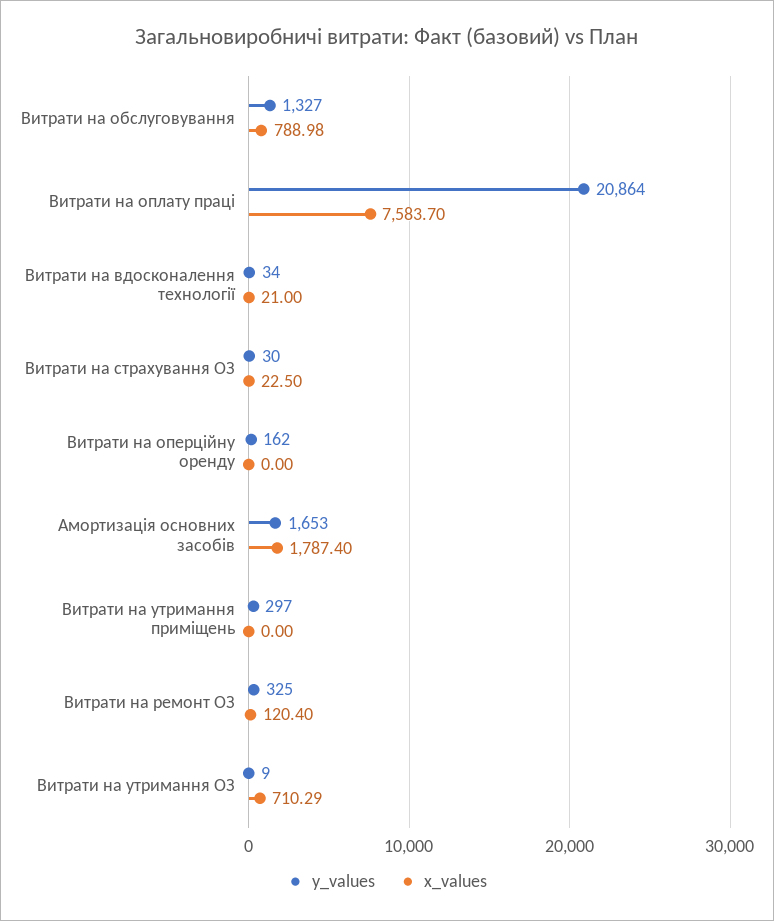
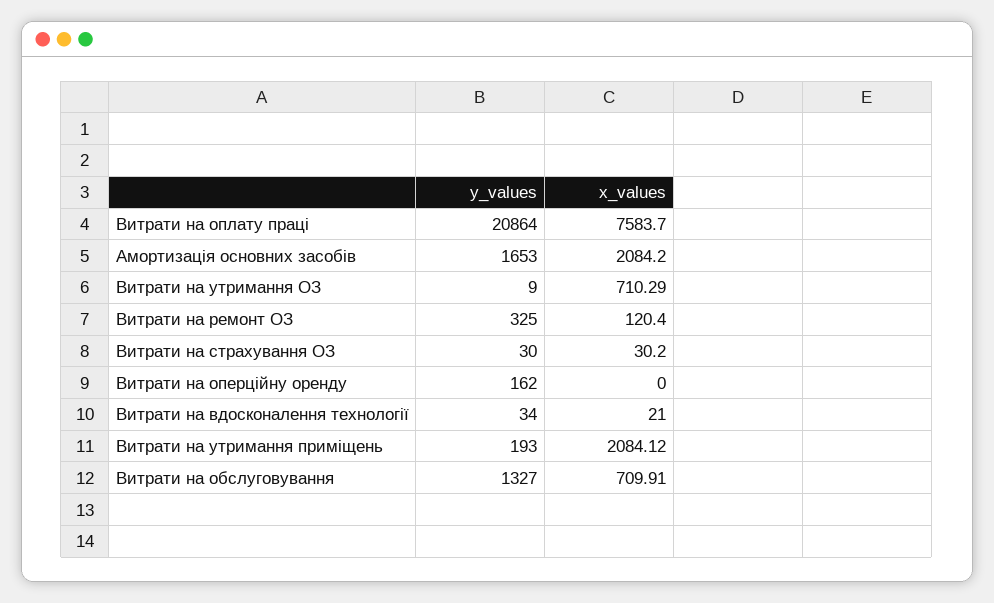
x_values, Витрати на обслуговування: 788.98 -> 709.91
x_values, Витрати на страхування ОЗ: 22.5 -> 30.2
x_values, Амортизація основних засобів: 1787.4 -> 2084.2
y_values, Витрати на утримання приміщень: 297 -> 193
x_values, Витрати на утримання приміщень: 0 -> 2084.12

